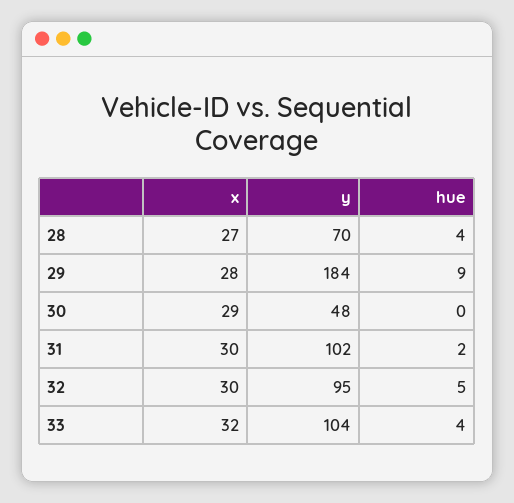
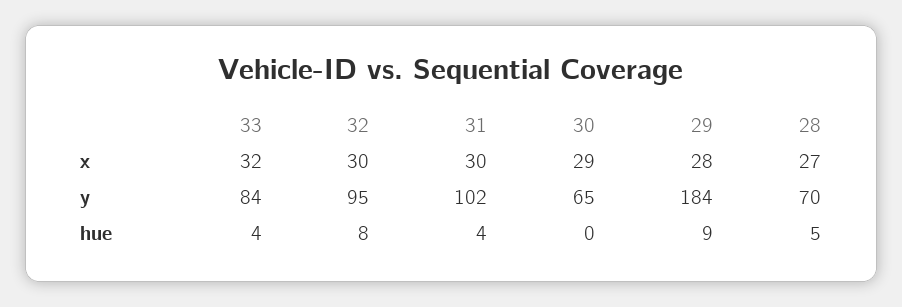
hue, 28: 4 -> 5
y, 30: 48 -> 65
hue, 31: 2 -> 4
hue, 32: 5 -> 8
y, 33: 104 -> 84

